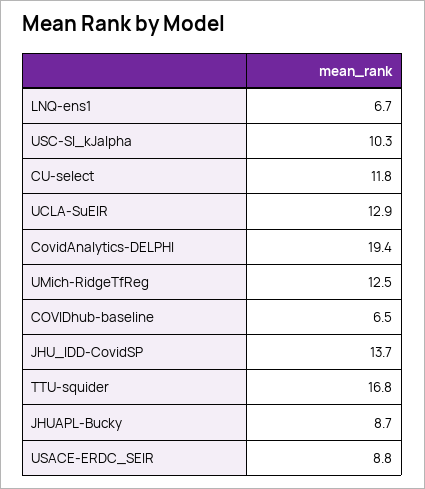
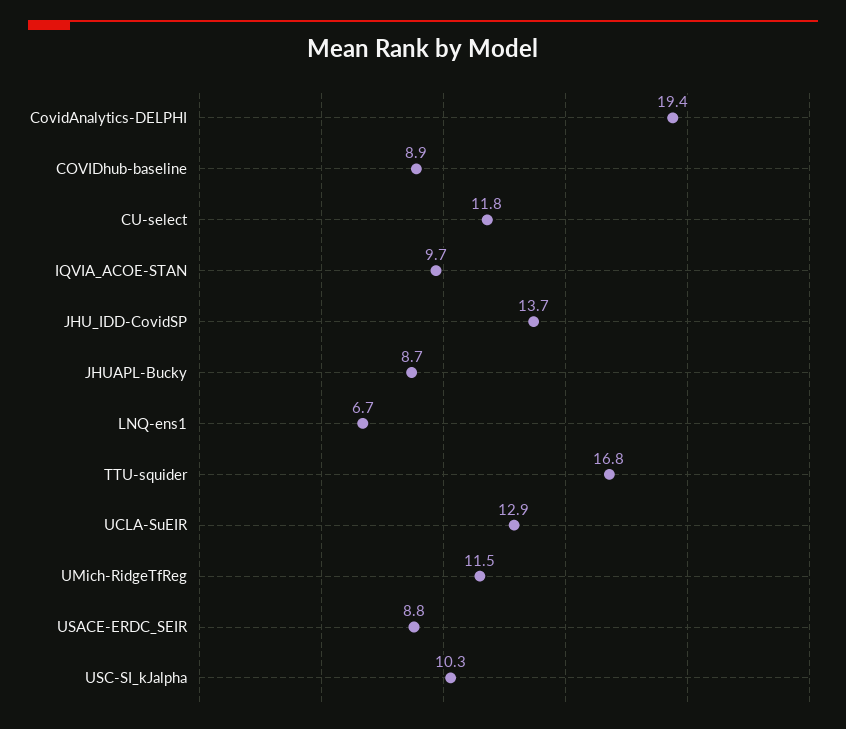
UMich-RidgeTfReg: 12.5 -> 11.5
COVIDhub-baseline: 6.5 -> 8.9
IQVIA_ACOE-STAN: none -> 9.7

